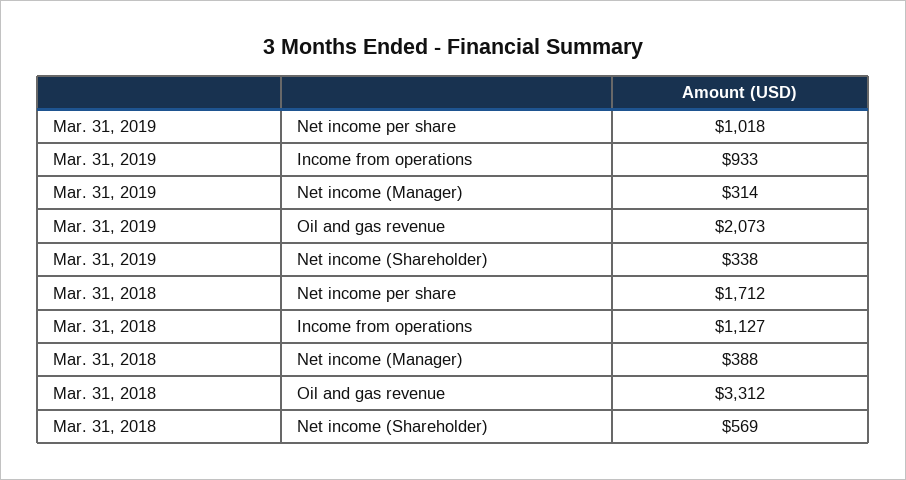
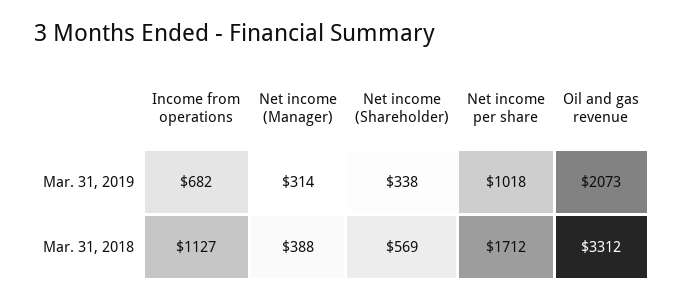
Mar. 31, 2019, Income from operations: 933 -> 682

